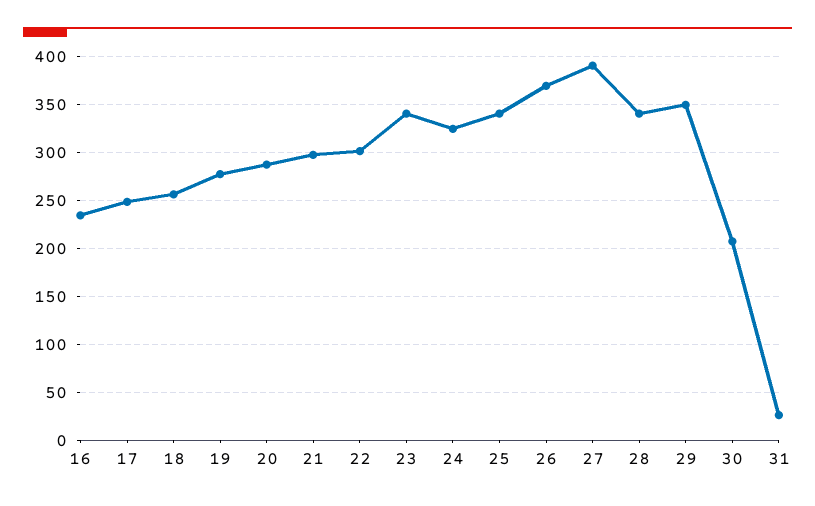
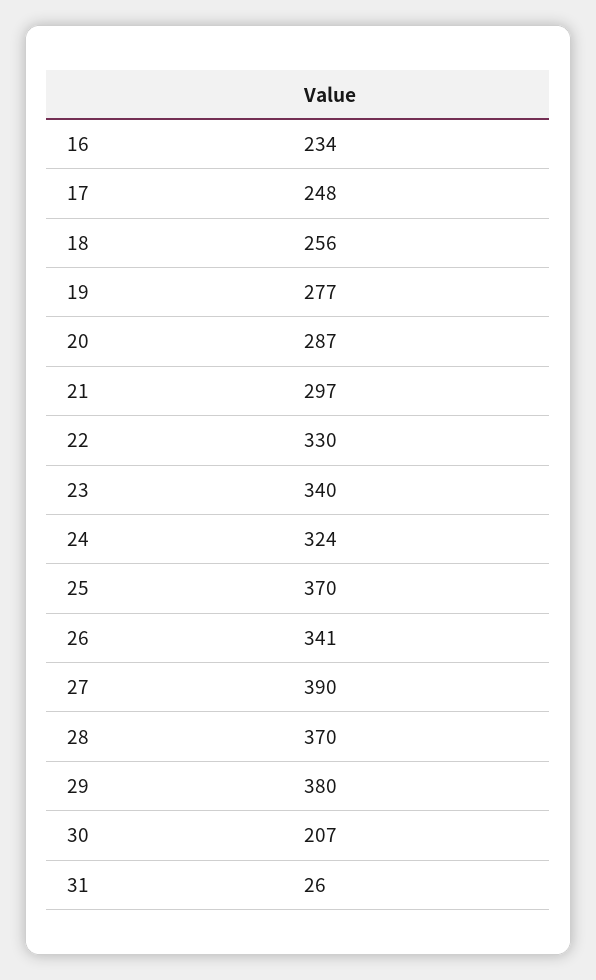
22: 300 -> 330
25: 340 -> 370
26: 370 -> 341
28: 340 -> 370
29: 350 -> 380

